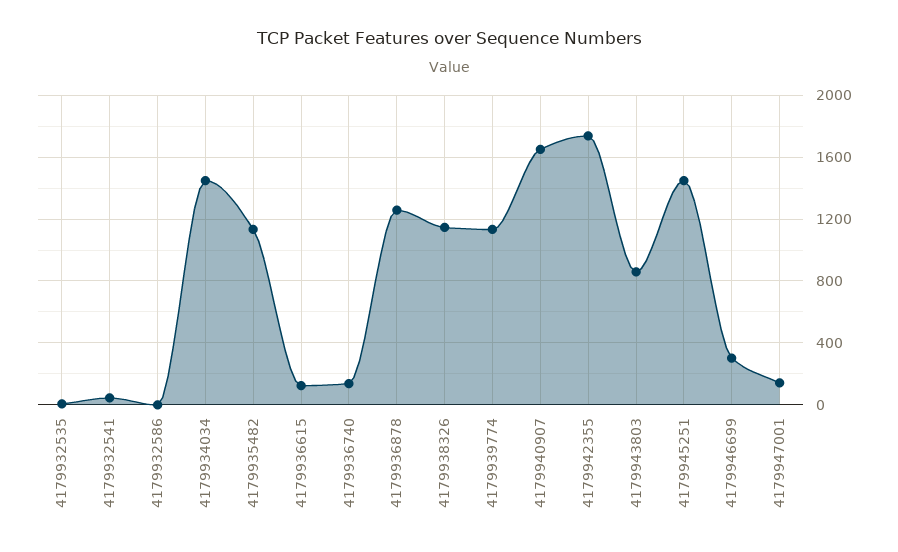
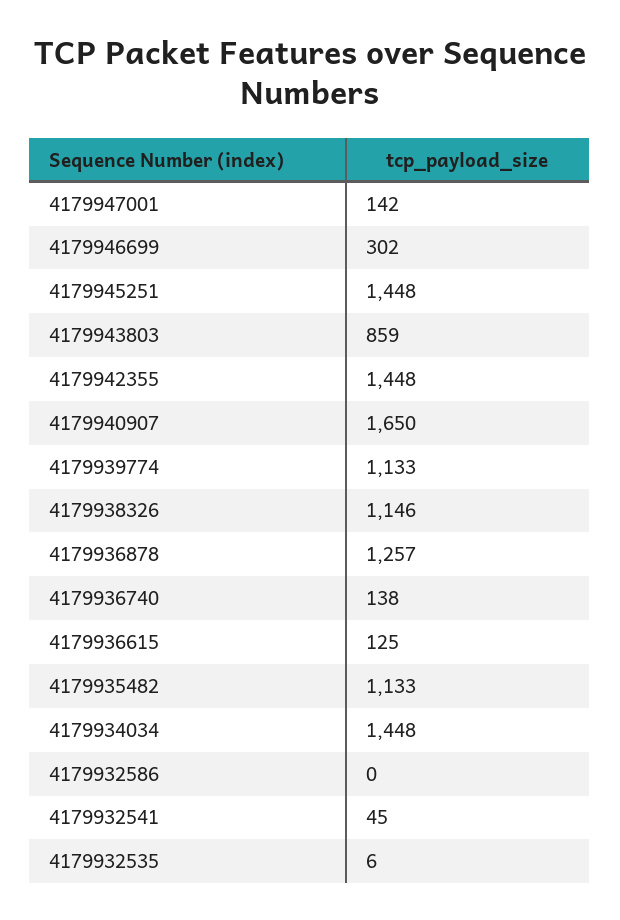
4179942355: 1750 -> 1448

